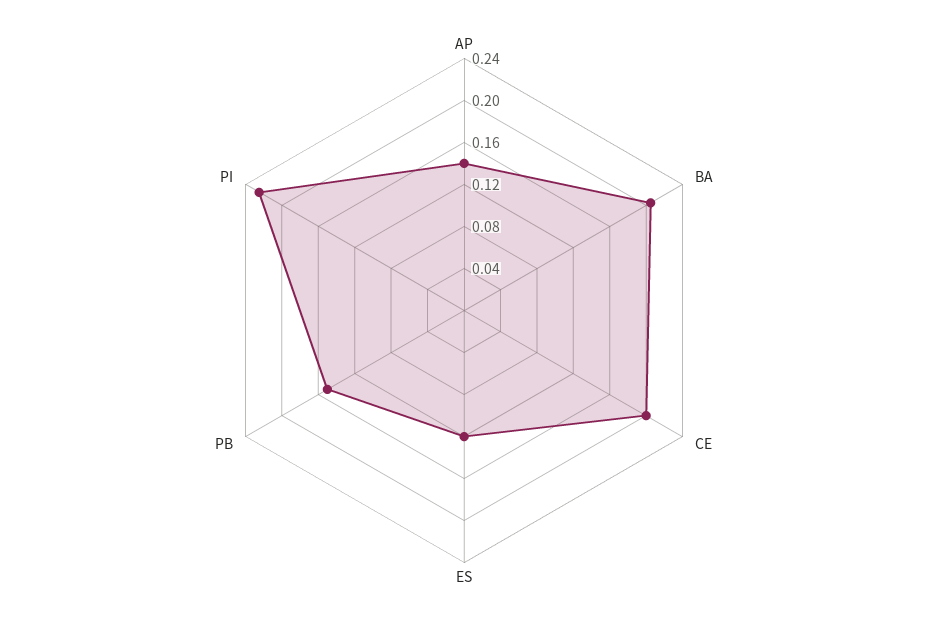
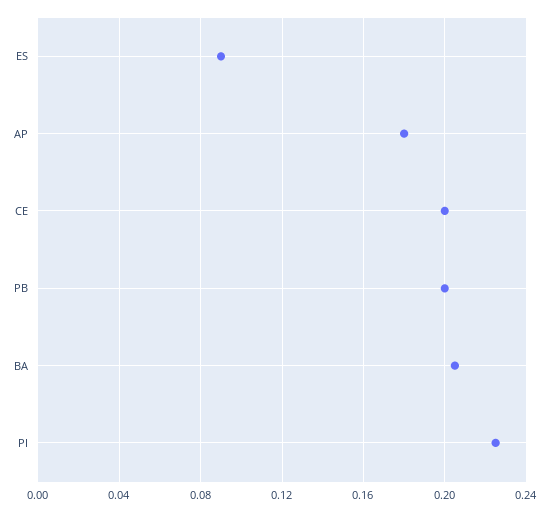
AP: 0.14 -> 0.18
ES: 0.12 -> 0.09
PB: 0.15 -> 0.2

